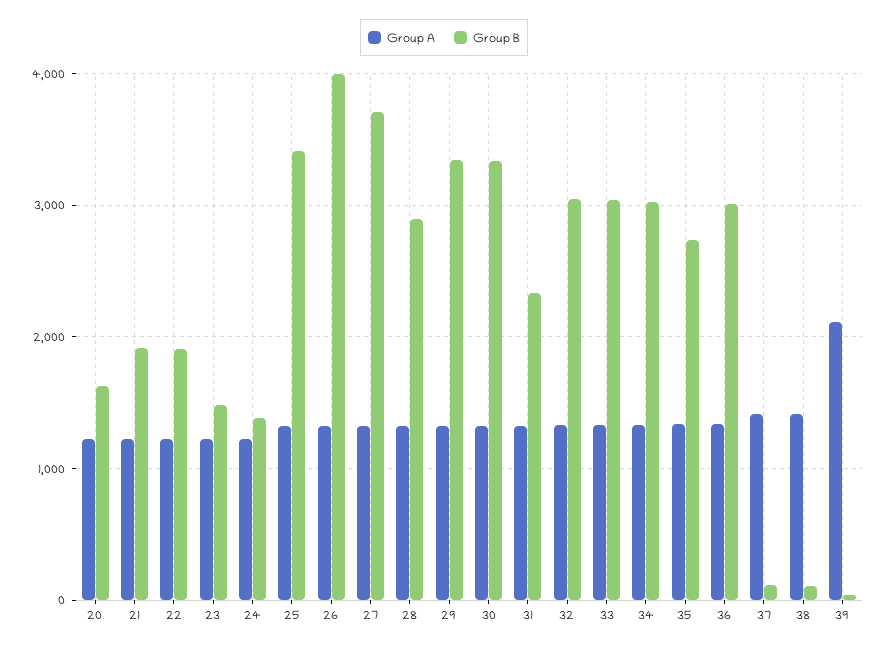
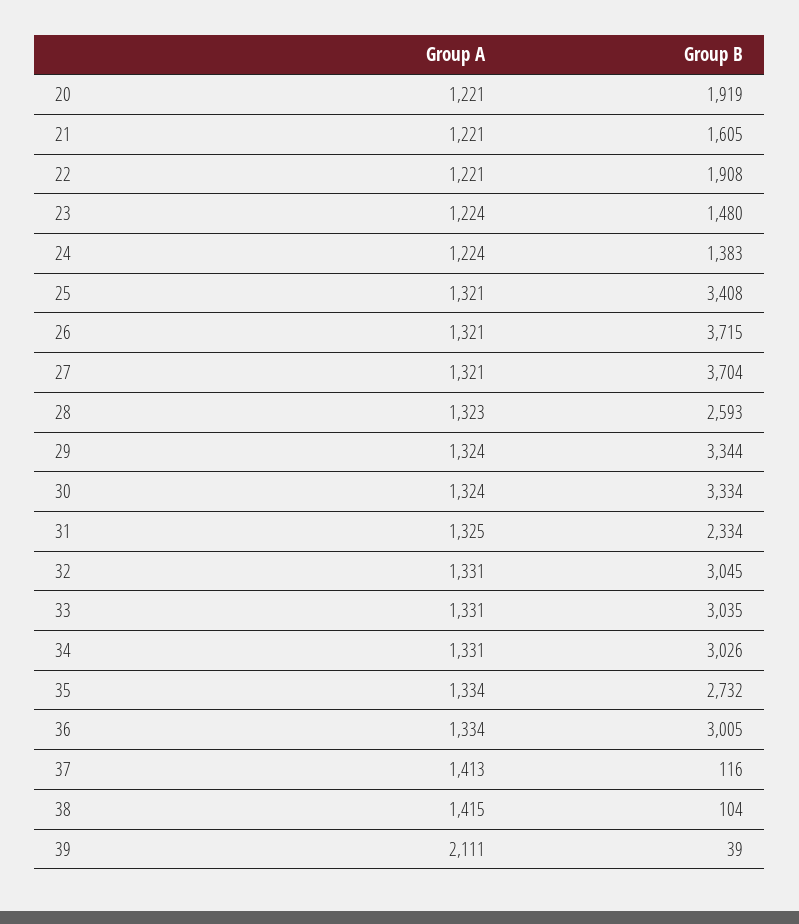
Group B, 20: 1600 -> 1919
Group B, 21: 1900 -> 1605
Group B, 26: 4000 -> 3715
Group B, 28: 2900 -> 2593

